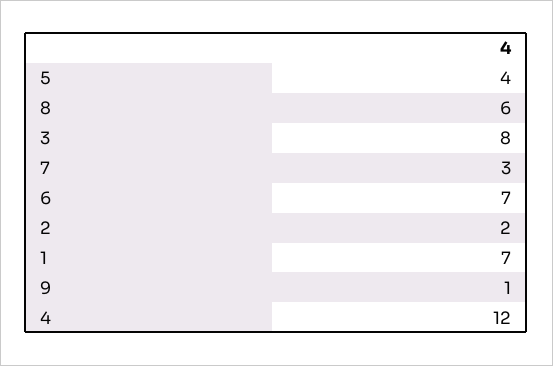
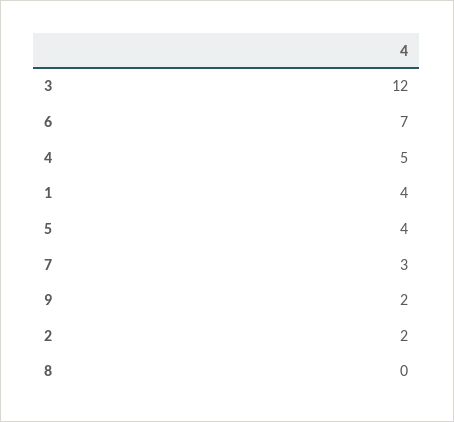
8: 6 -> 0
3: 8 -> 12
1: 7 -> 4
9: 1 -> 2
4: 12 -> 5

